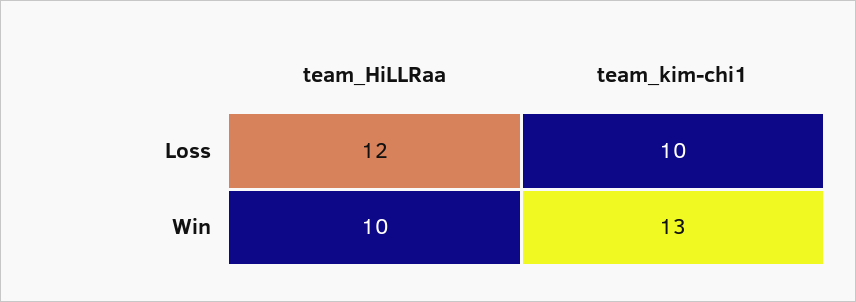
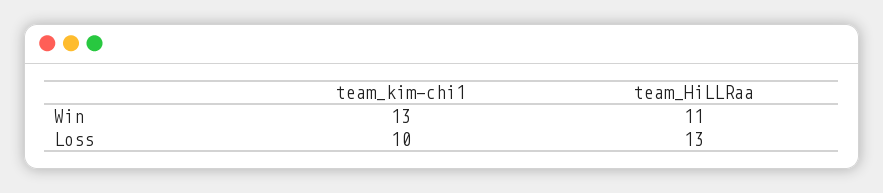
team_HiLLRaa, Loss: 12 -> 13
team_HiLLRaa, Win: 10 -> 11

